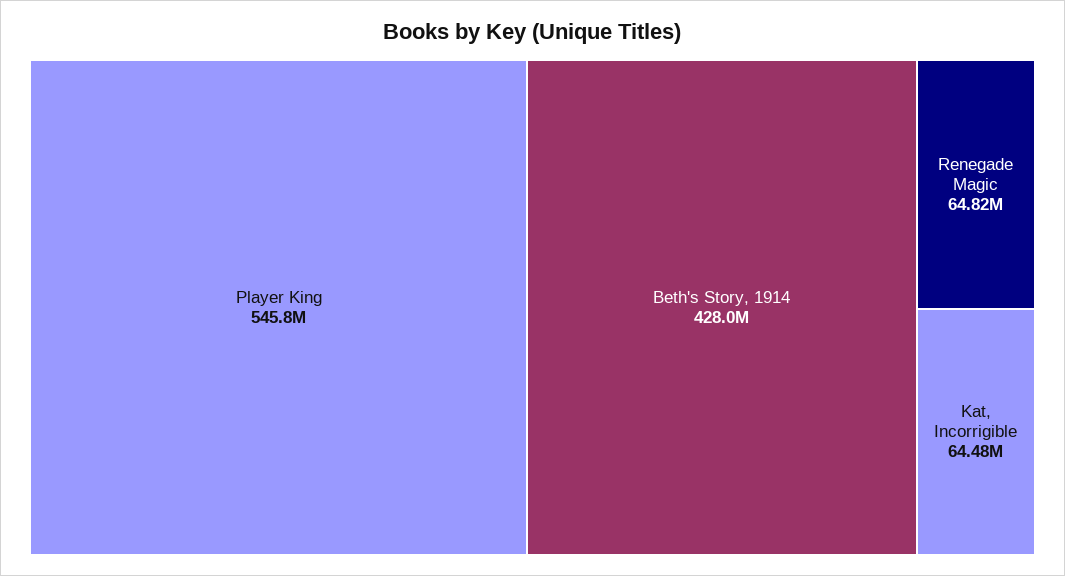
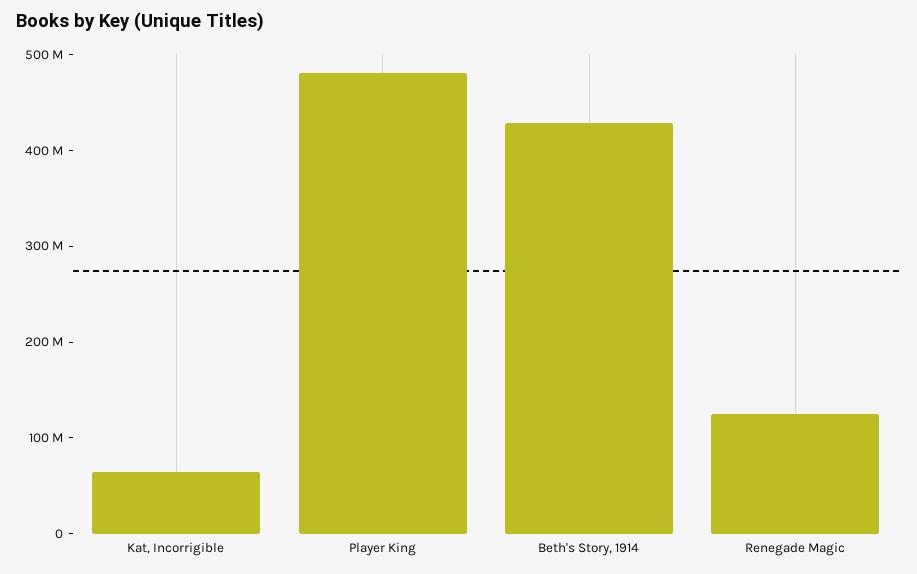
Player King: 545800000 -> 480000000
Renegade Magic: 64820000 -> 120000000

